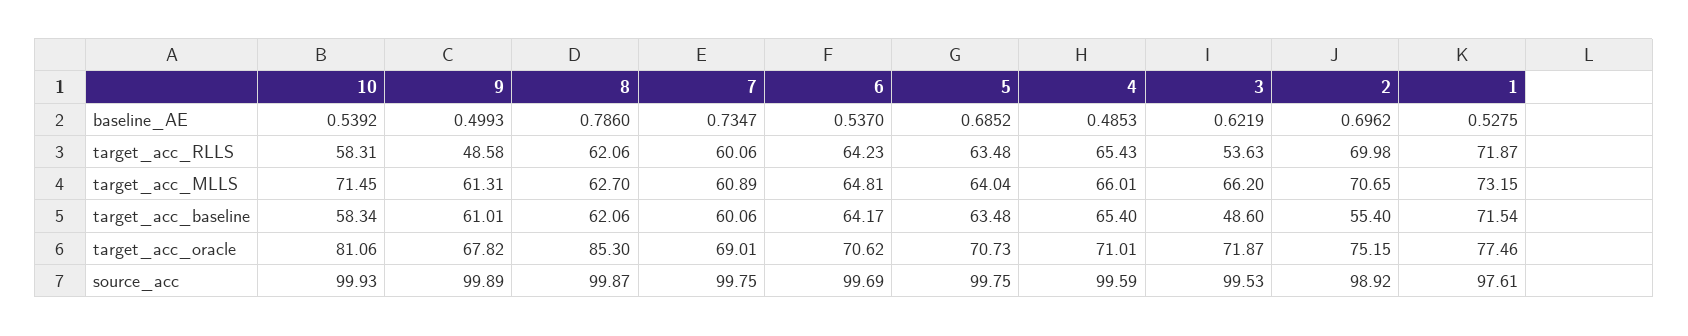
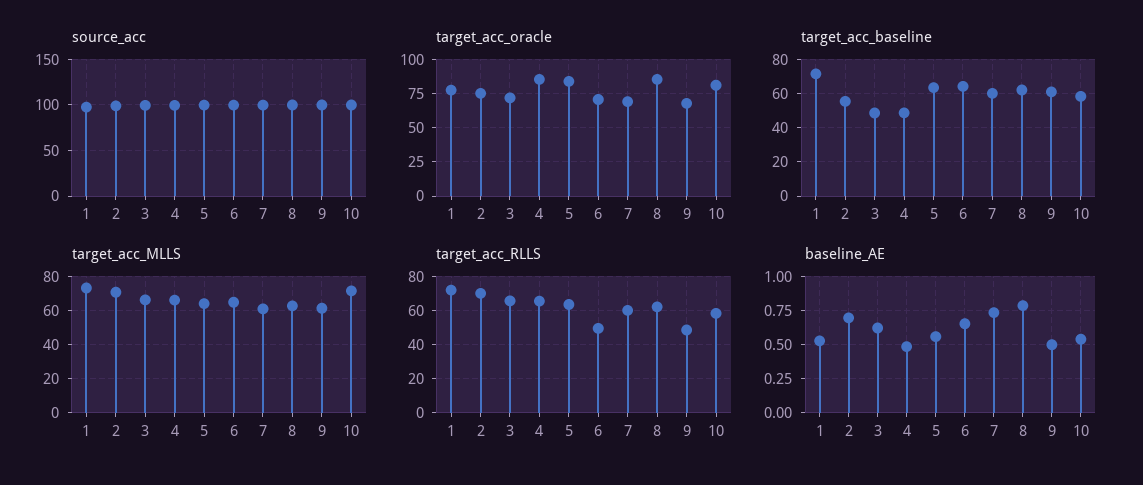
baseline_AE, 6: 0.537 -> 0.65
baseline_AE, 5: 0.6852 -> 0.55
target_acc_RLLS, 6: 64.23 -> 50
target_acc_RLLS, 3: 53.63 -> 65
target_acc_baseline, 4: 65.4 -> 50
target_acc_oracle, 5: 70.73 -> 85
target_acc_oracle, 4: 71.01 -> 85

